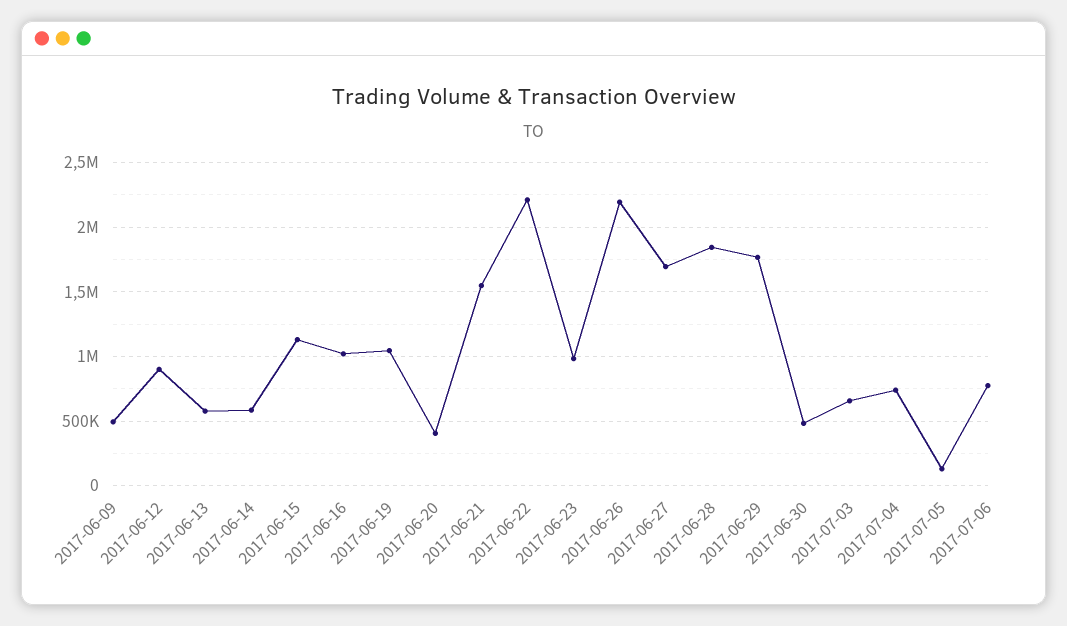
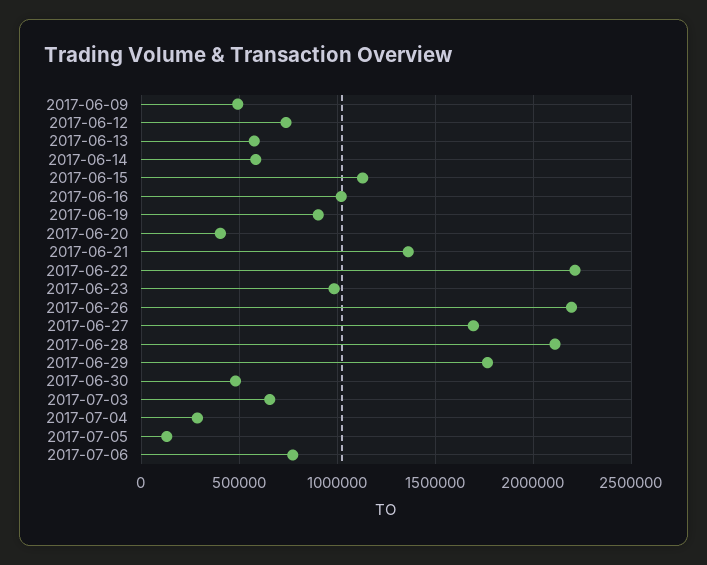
2017-06-12: 900000 -> 750000
2017-06-19: 1050000 -> 900000
2017-06-21: 1550000 -> 1350000
2017-06-28: 1850000 -> 2100000
2017-07-04: 750000 -> 300000

